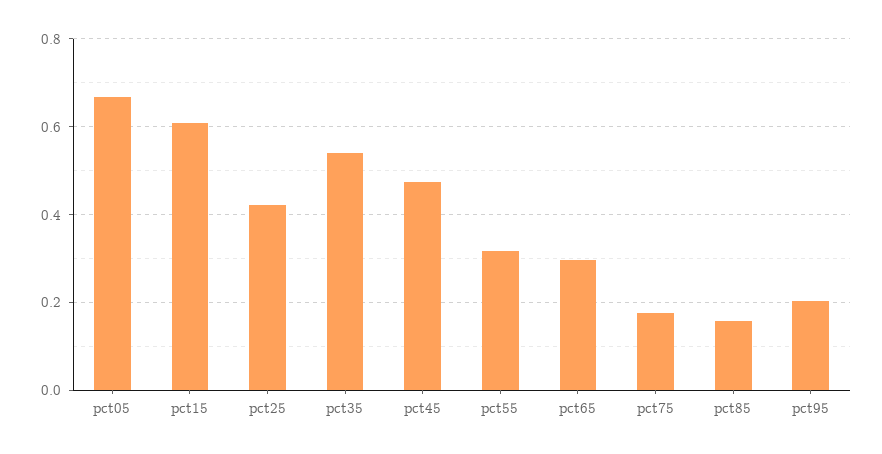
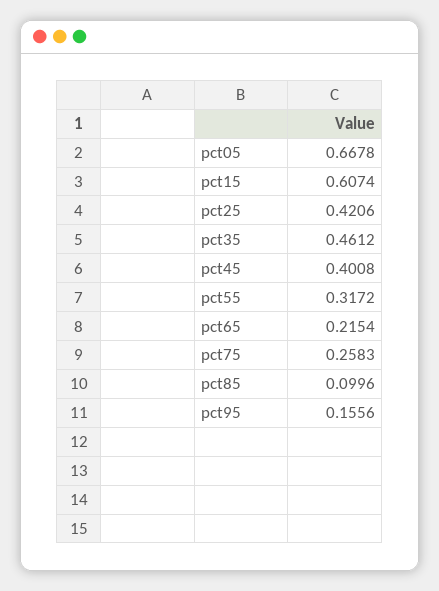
pct35: 0.54 -> 0.4612
pct45: 0.48 -> 0.4008
pct65: 0.3 -> 0.2154
pct75: 0.18 -> 0.2583
pct85: 0.16 -> 0.0996
pct95: 0.2 -> 0.1556

